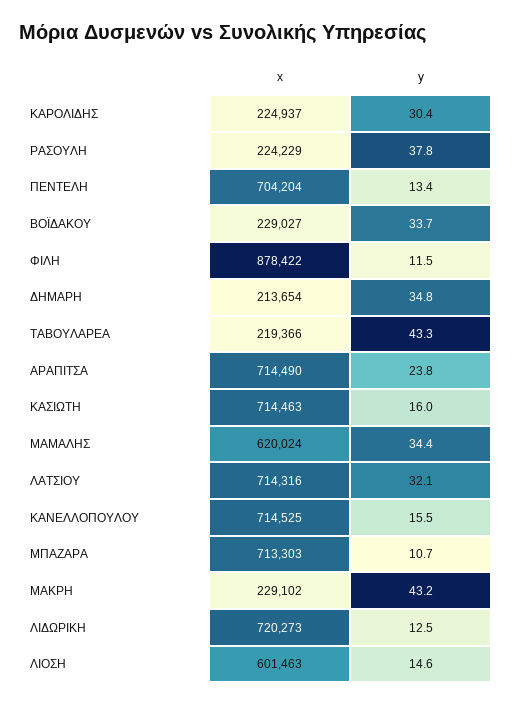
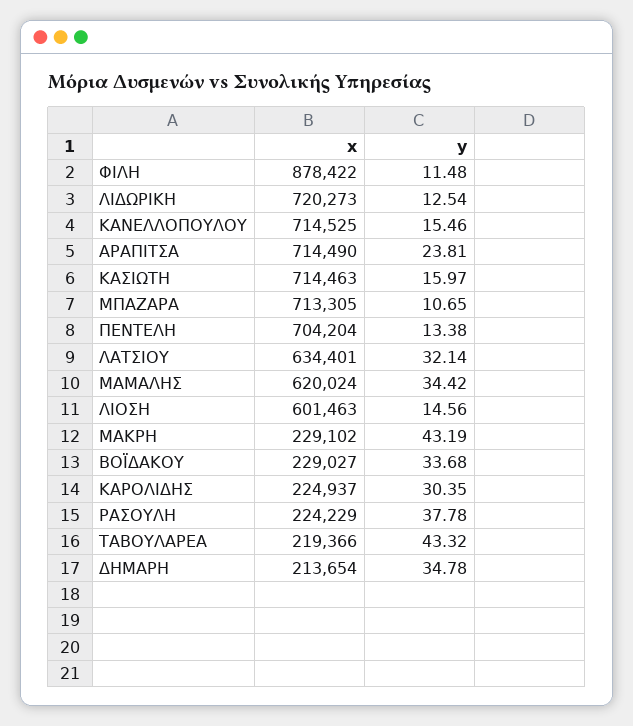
x, ΛΑΤΣΙΟΥ: 714316 -> 634401
x, ΜΠΑΖΑΡΑ: 713303 -> 713305

